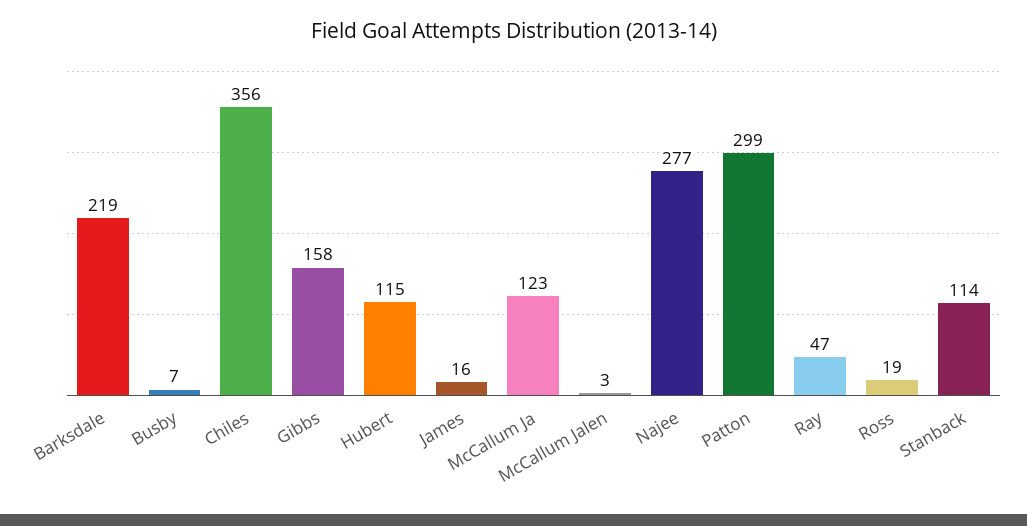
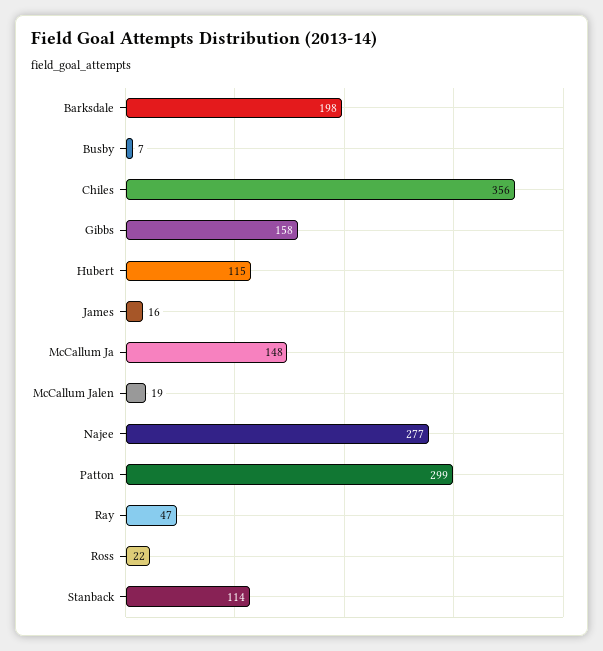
Barksdale: 219 -> 198
McCallum Ja: 123 -> 148
McCallum Jalen: 3 -> 19
Ross: 19 -> 22

